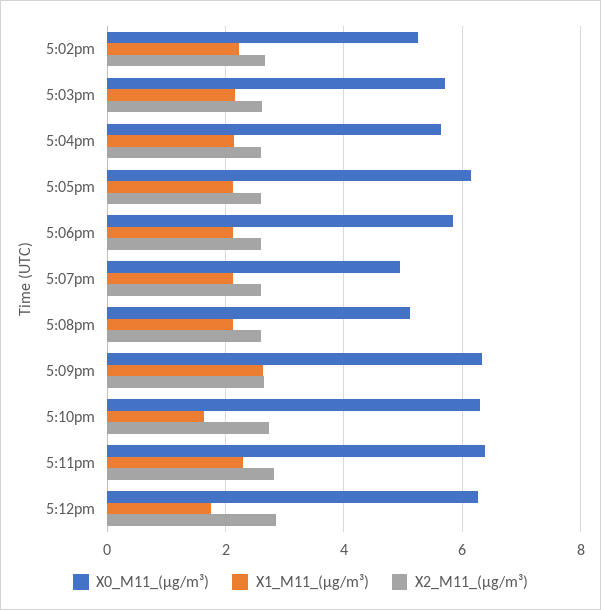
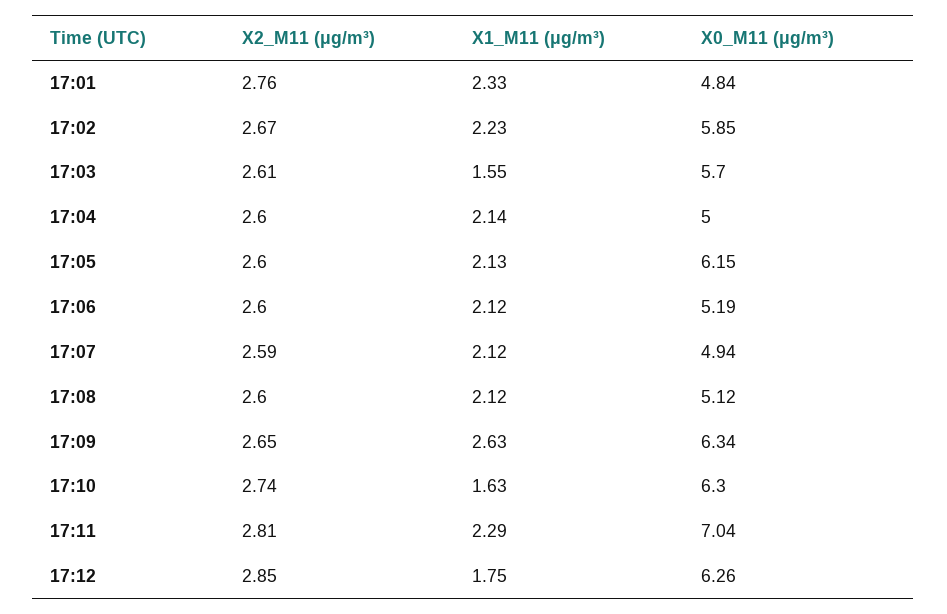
X0_M11_(μg/m³), 5:02pm: 5.2 -> 5.85
X1_M11_(μg/m³), 5:03pm: 2.2 -> 1.55
X0_M11_(μg/m³), 5:04pm: 5.6 -> 5
X0_M11_(μg/m³), 5:06pm: 5.8 -> 5.19
X0_M11_(μg/m³), 5:11pm: 6.4 -> 7.04
X2_M11_(μg/m³), 17:01: none -> 2.76
X1_M11_(μg/m³), 17:01: none -> 2.33
X0_M11_(μg/m³), 17:01: none -> 4.84

